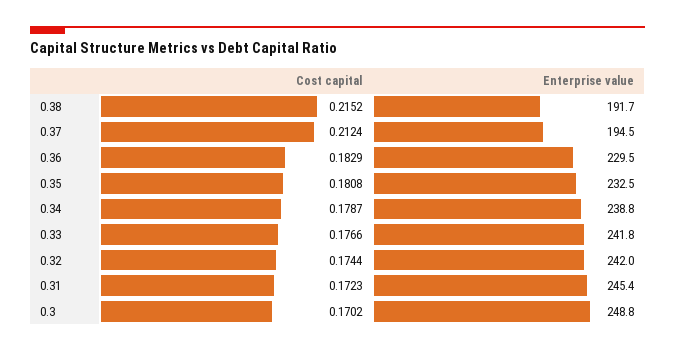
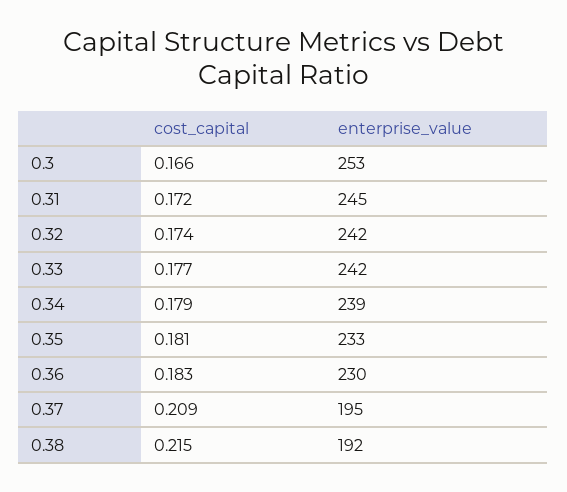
Cost capital, 0.37: 0.2124 -> 0.209
Cost capital, 0.3: 0.1702 -> 0.166
Enterprise value, 0.3: 248.8 -> 253

